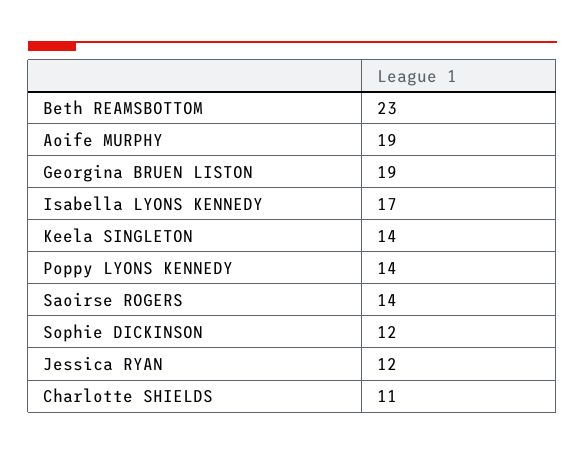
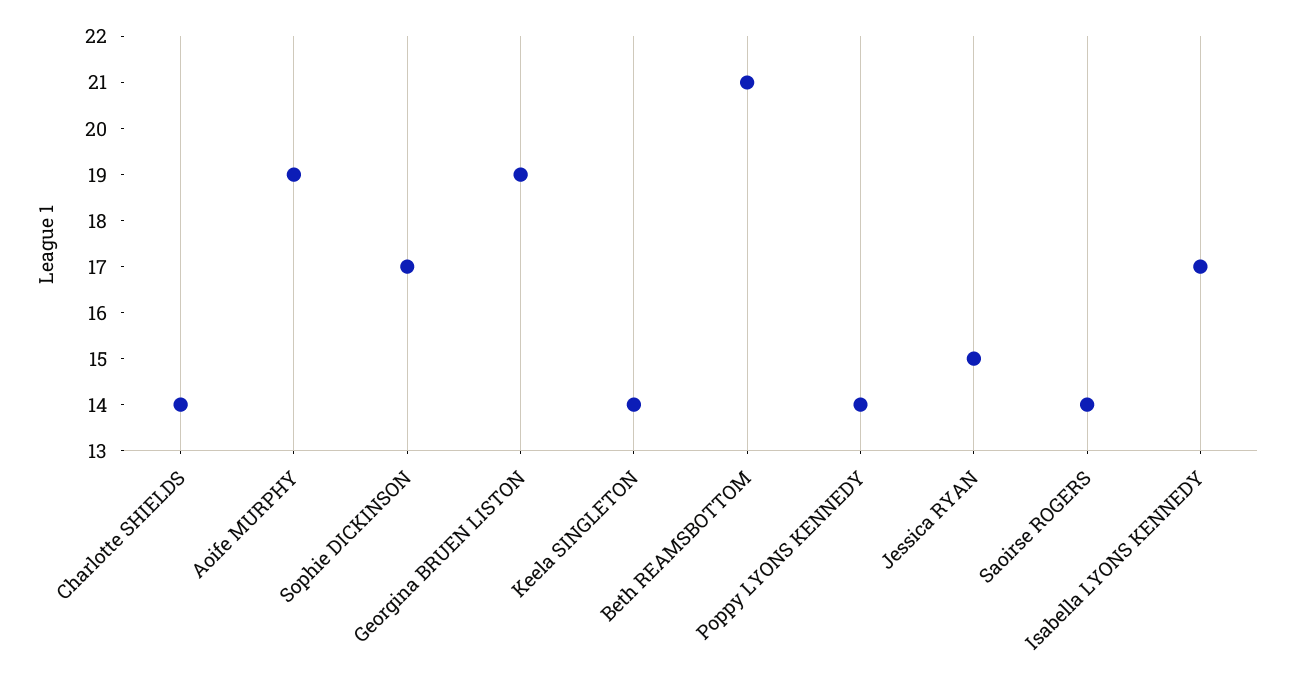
Beth REAMSBOTTOM: 23 -> 21
Sophie DICKINSON: 12 -> 17
Jessica RYAN: 12 -> 15
Charlotte SHIELDS: 11 -> 14

